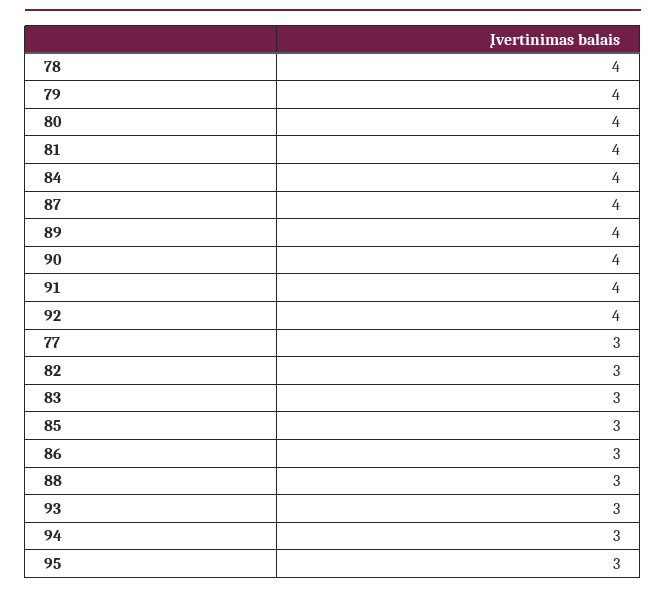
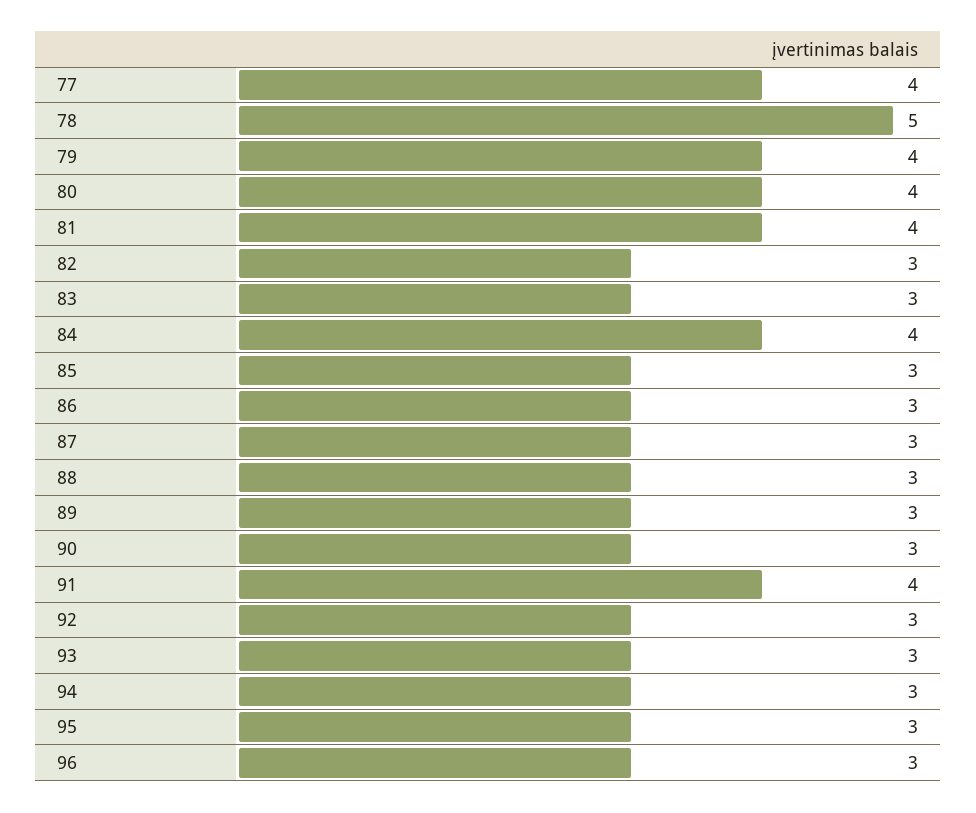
78: 4 -> 5
87: 4 -> 3
89: 4 -> 3
90: 4 -> 3
92: 4 -> 3
77: 3 -> 4
96: none -> 3

